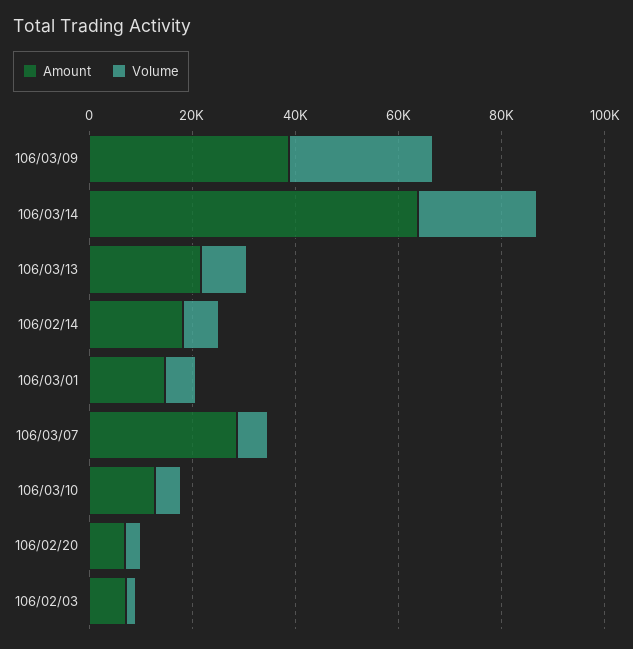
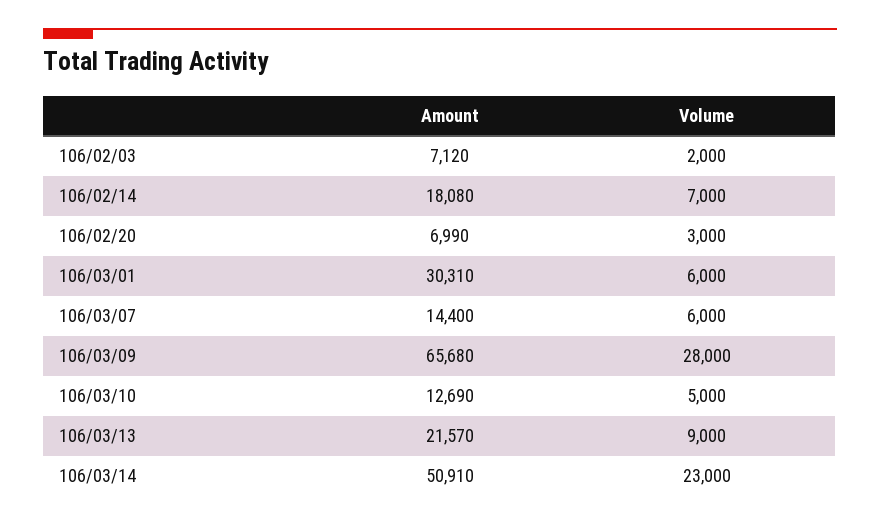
Amount, 106/03/09: 40000 -> 65680
Amount, 106/03/14: 65000 -> 50910
Amount, 106/03/01: 15000 -> 30310
Amount, 106/03/07: 30000 -> 14400

